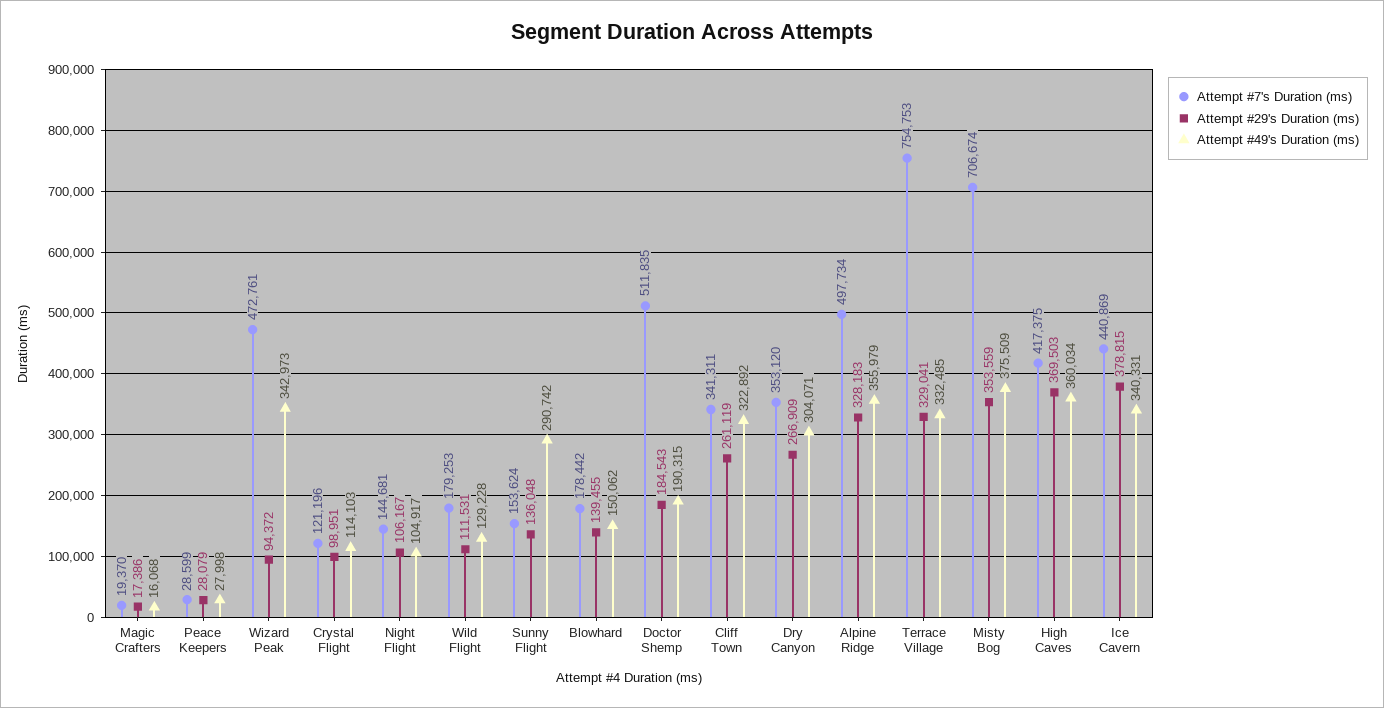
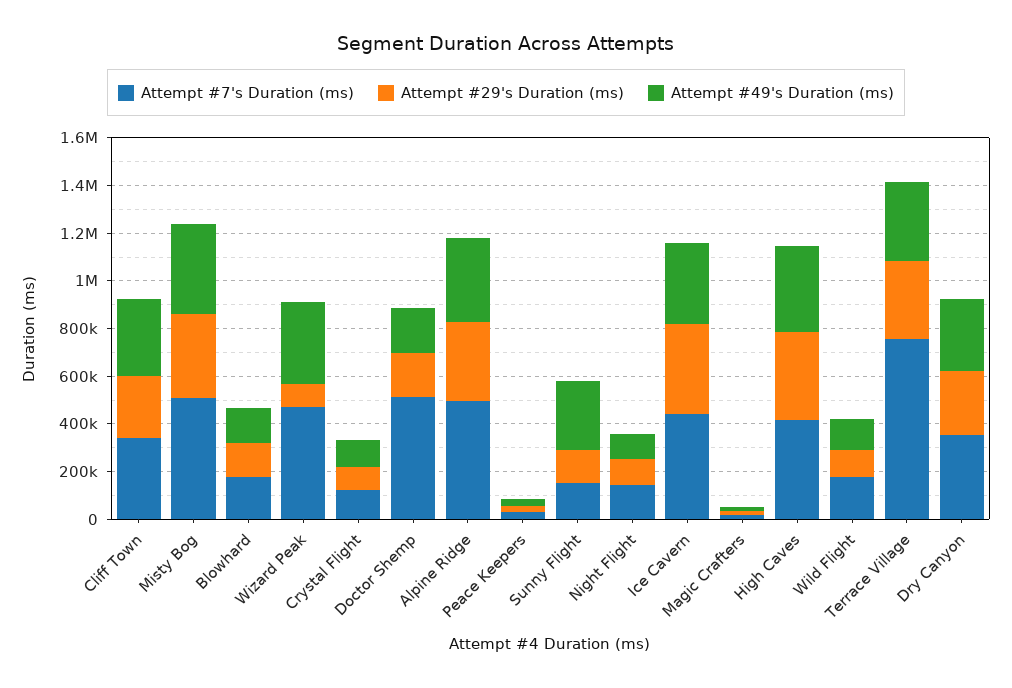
Attempt #7's Duration (ms), Misty Bog: 706674 -> 500000

